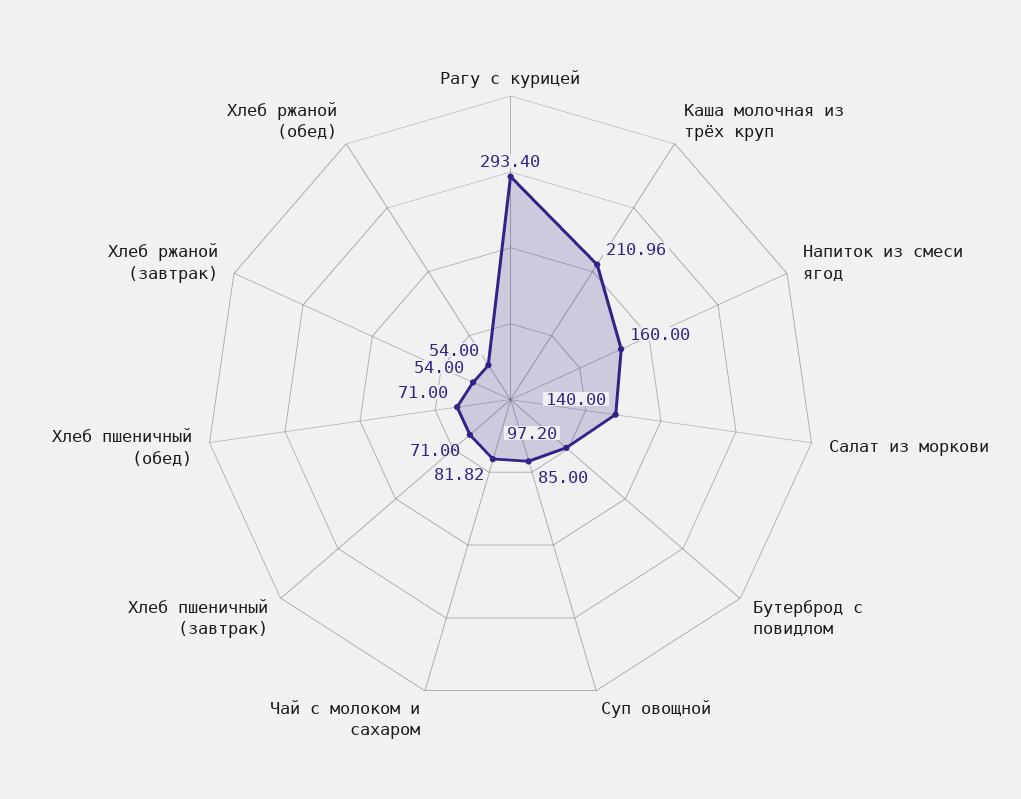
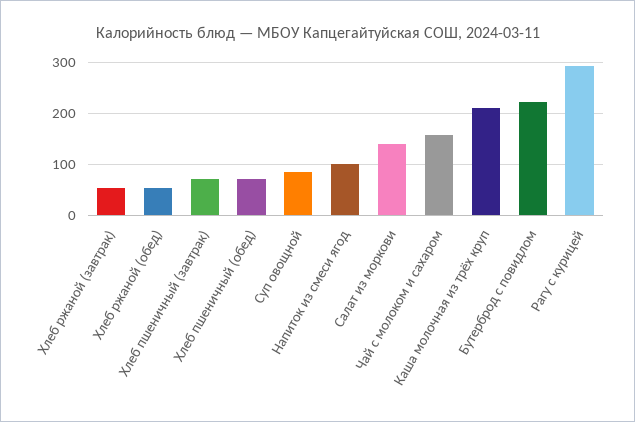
Напиток из смеси ягод: 160 -> 100
Бутерброд с повидлом: 97.2 -> 220
Чай с молоком и сахаром: 81.82 -> 160

